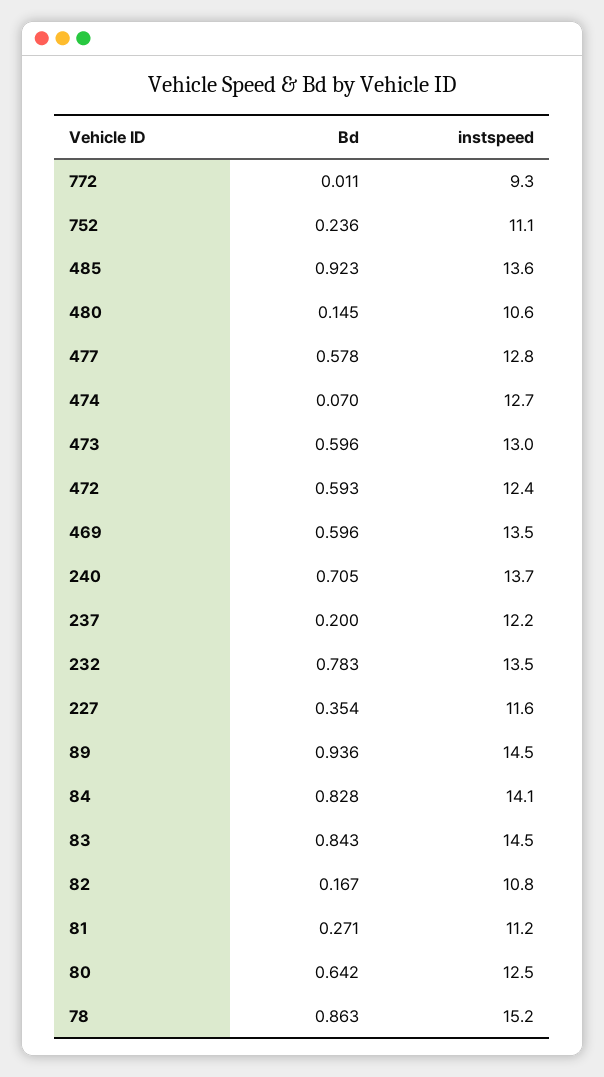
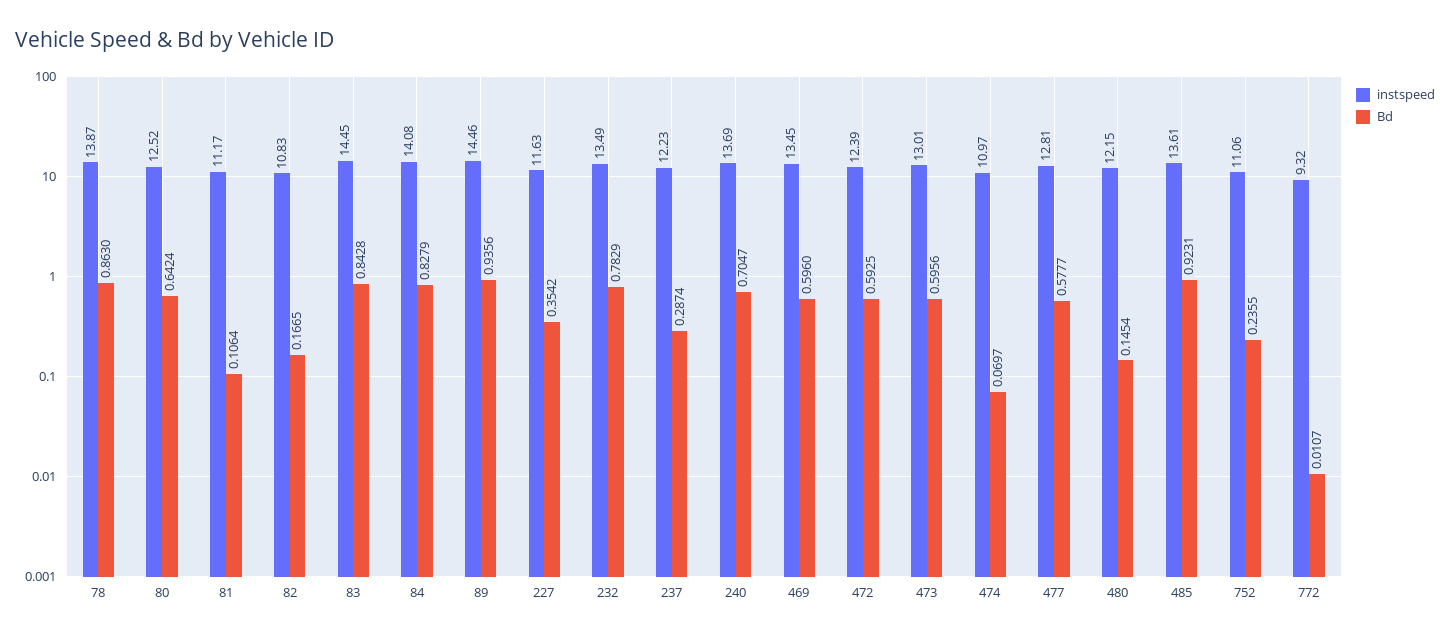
instspeed, 480: 10.6 -> 12.15
instspeed, 474: 12.7 -> 10.97
Bd, 237: 0.2 -> 0.2874
Bd, 81: 0.271 -> 0.1064
instspeed, 78: 15.2 -> 13.87

